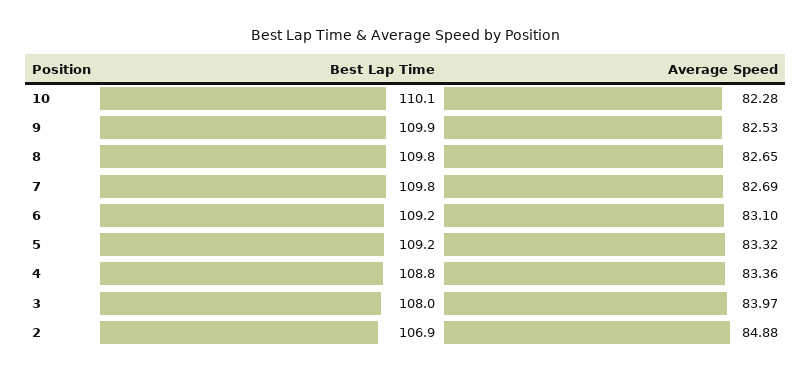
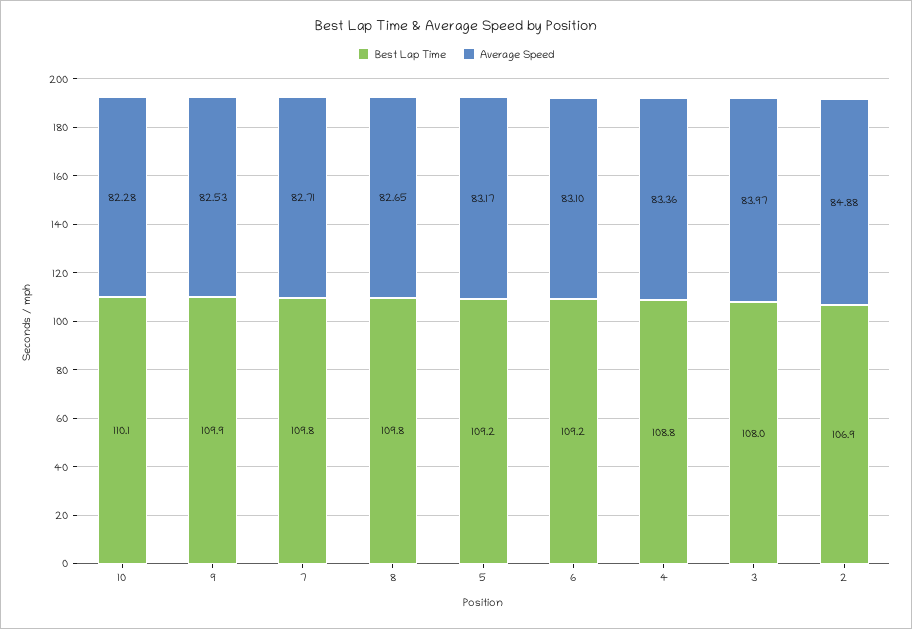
Average Speed, 7: 82.69 -> 82.71
Average Speed, 5: 83.32 -> 83.17

